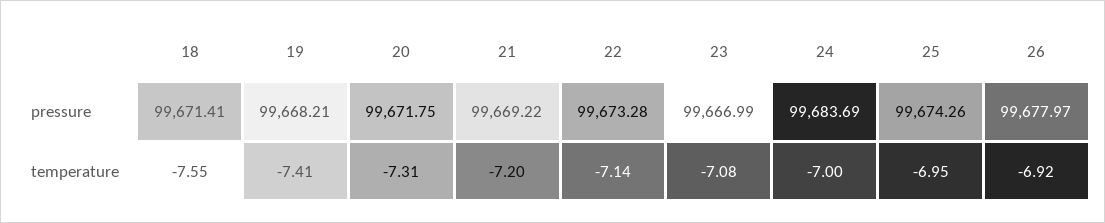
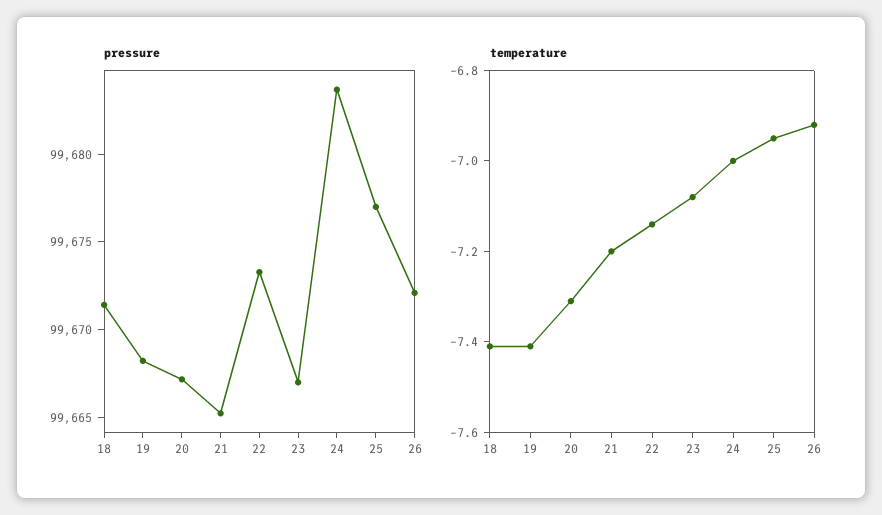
pressure, 20: 99671.75 -> 99667
pressure, 21: 99669.22 -> 99665
pressure, 25: 99674.26 -> 99677
pressure, 26: 99677.97 -> 99672
temperature, 18: -7.55 -> -7.4

